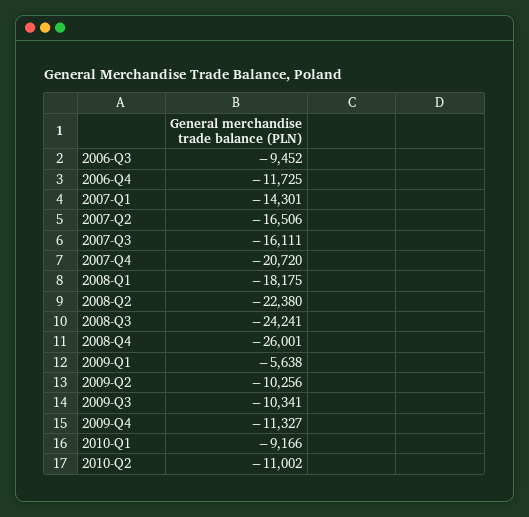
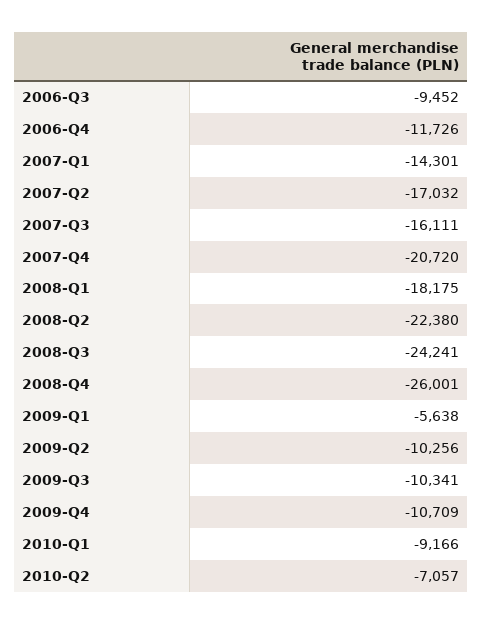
2006-Q4: -11725 -> -11726
2007-Q2: -16506 -> -17032
2009-Q4: -11327 -> -10709
2010-Q2: -11002 -> -7057

